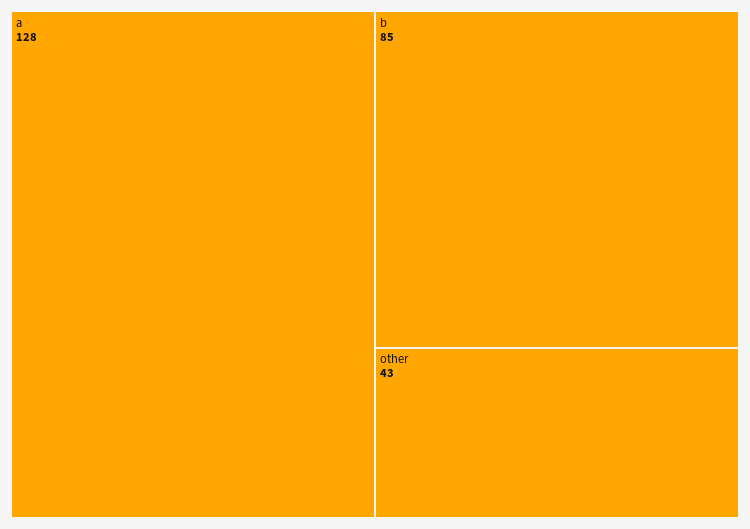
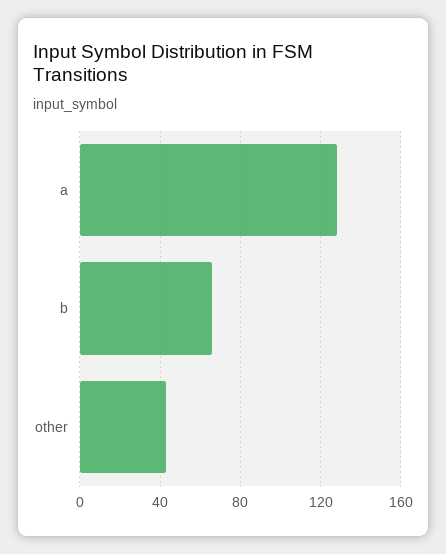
b: 85 -> 65

